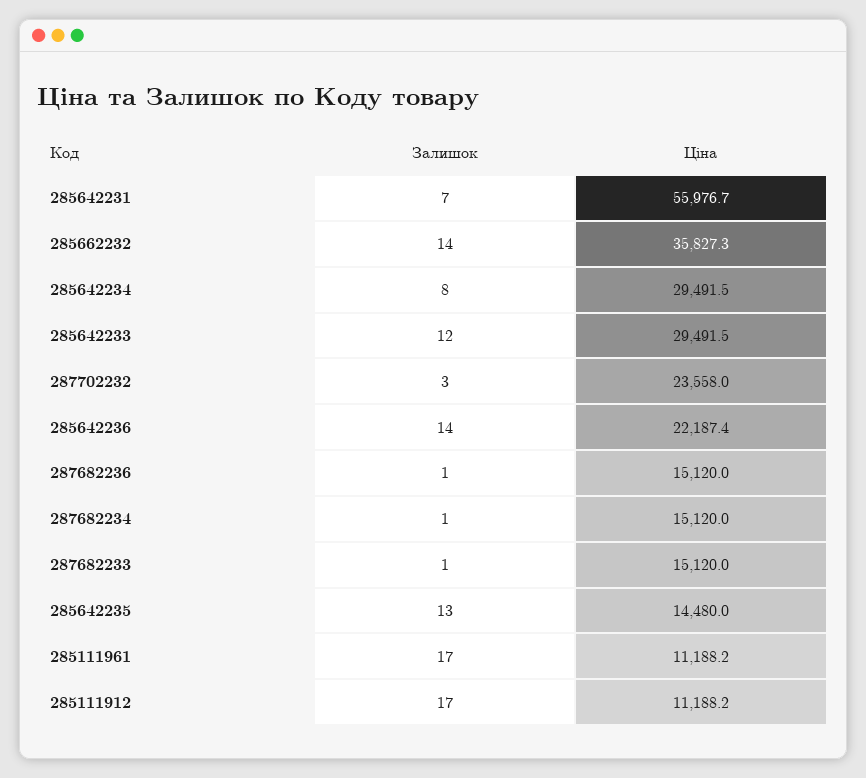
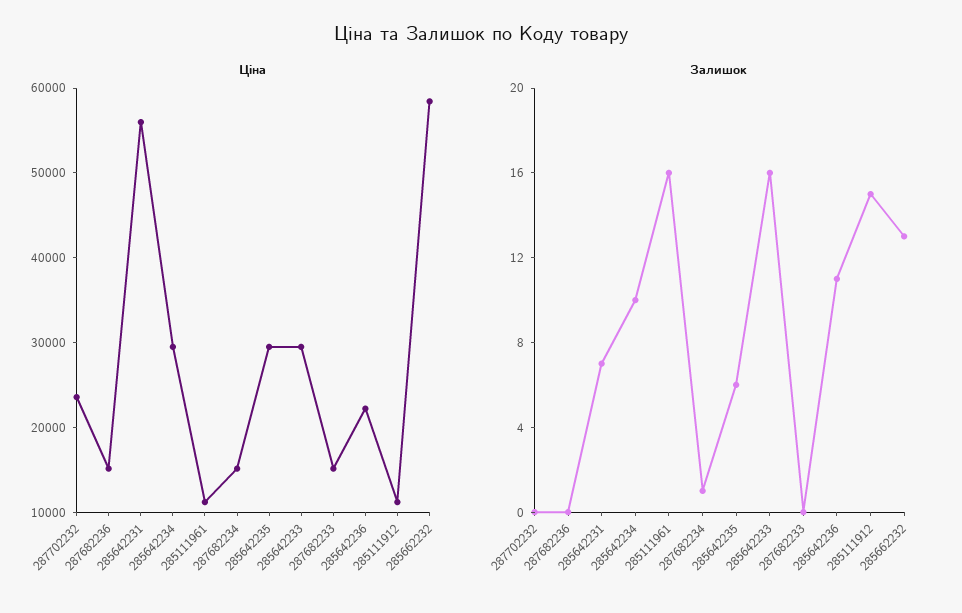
Залишок, 285662232: 14 -> 13
Ціна, 285662232: 35827.3 -> 58000
Залишок, 285642234: 8 -> 10
Залишок, 285642233: 12 -> 16
Залишок, 287702232: 3 -> 0
Залишок, 285642236: 14 -> 11
Залишок, 287682236: 1 -> 0
Залишок, 287682233: 1 -> 0
Залишок, 285642235: 13 -> 6
Ціна, 285642235: 14480 -> 30000
Залишок, 285111961: 17 -> 16
Залишок, 285111912: 17 -> 15

